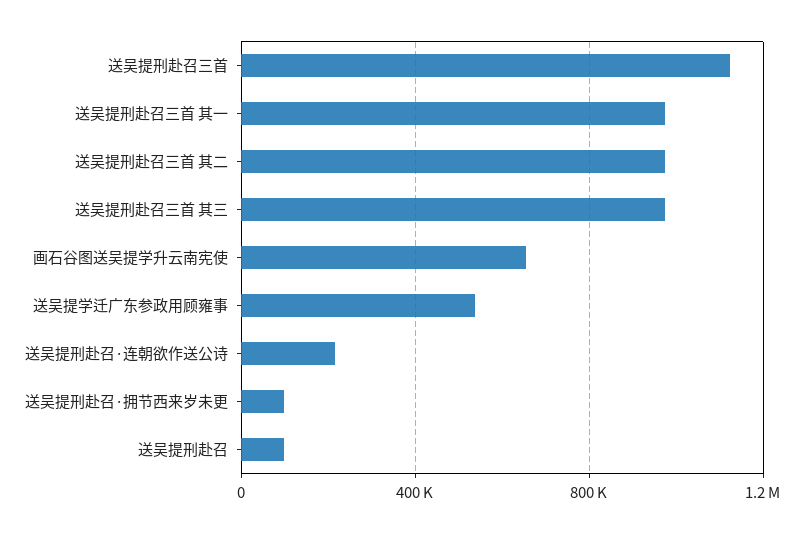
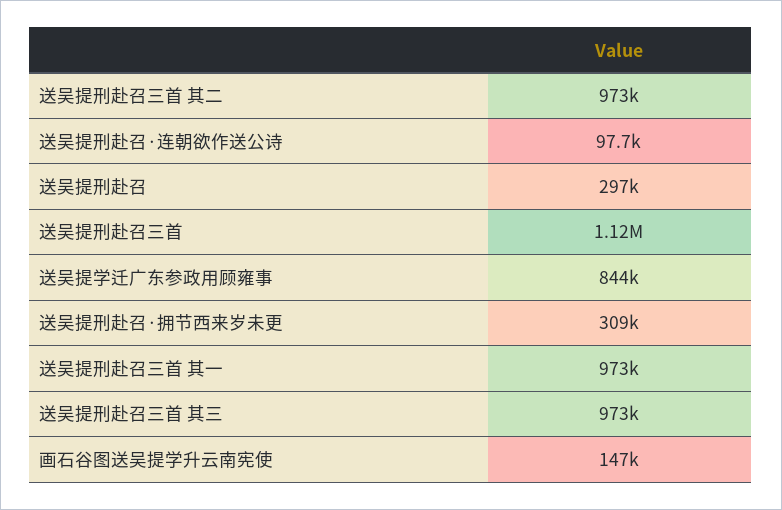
画石谷图送吴提学升云南宪使: 650000 -> 147000
送吴提学迁广东参政用顾雍事: 550000 -> 844000
送吴提刑赴召·连朝欲作送公诗: 200000 -> 97700
送吴提刑赴召·拥节西来岁未更: 100000 -> 309000
送吴提刑赴召: 100000 -> 297000

